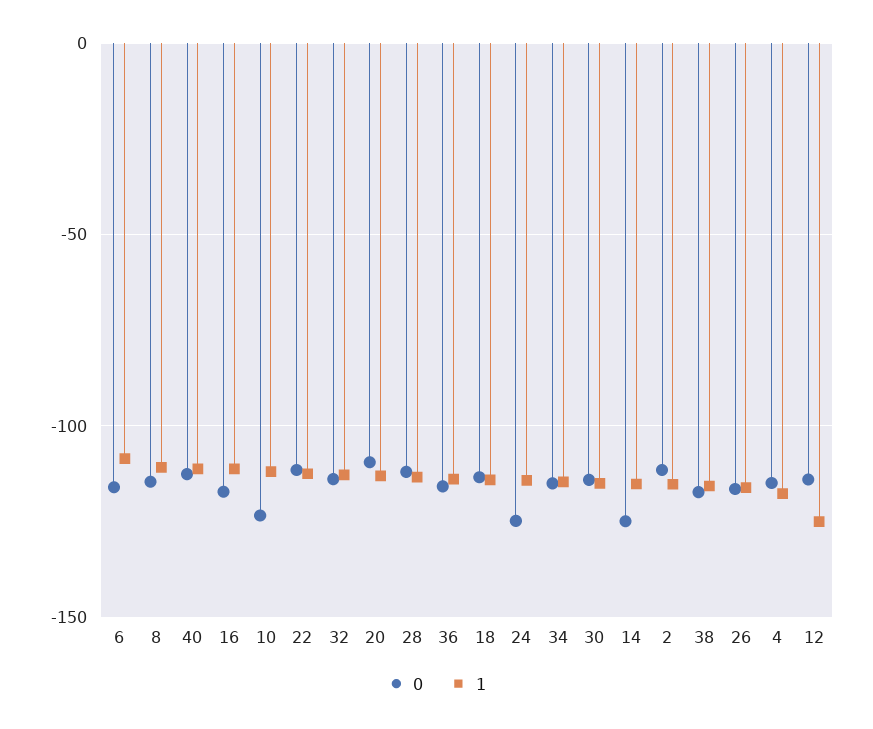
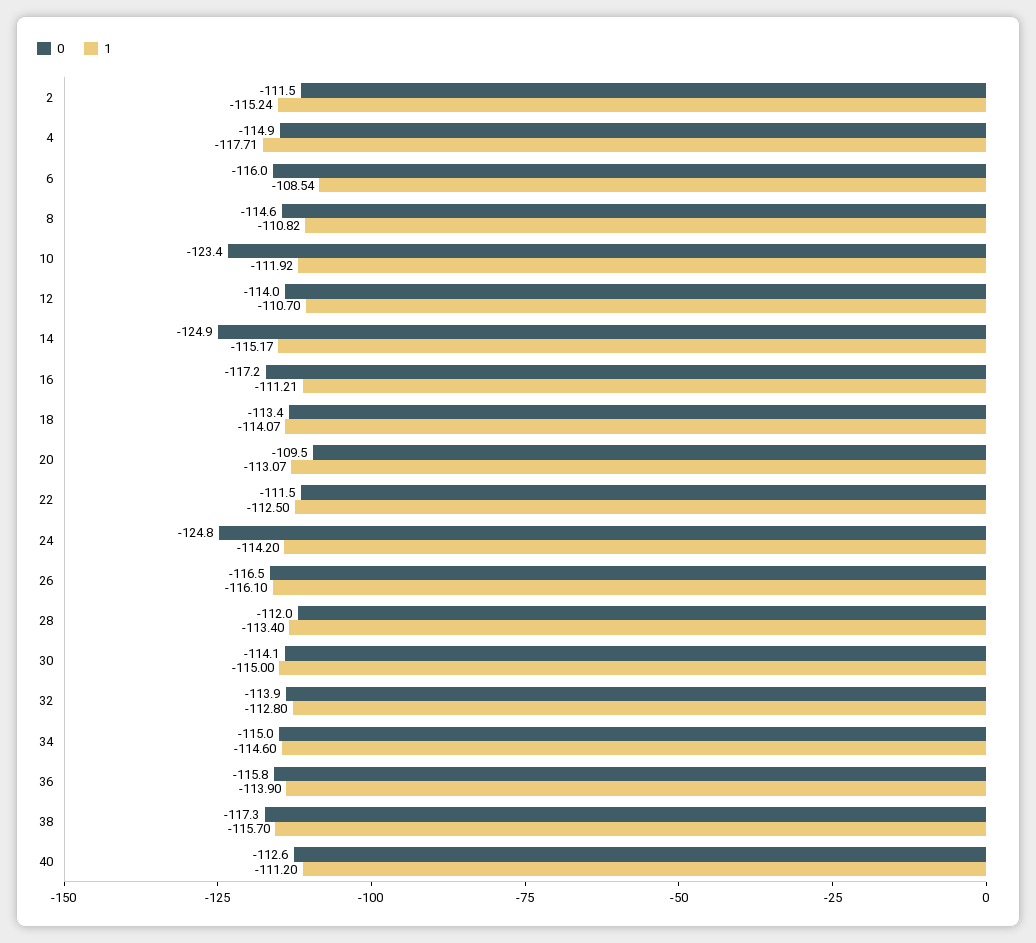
1, 12: -125 -> -110.7

